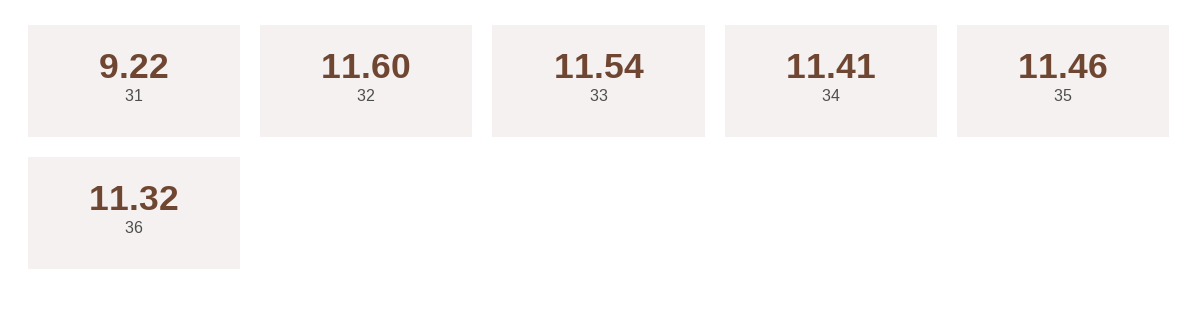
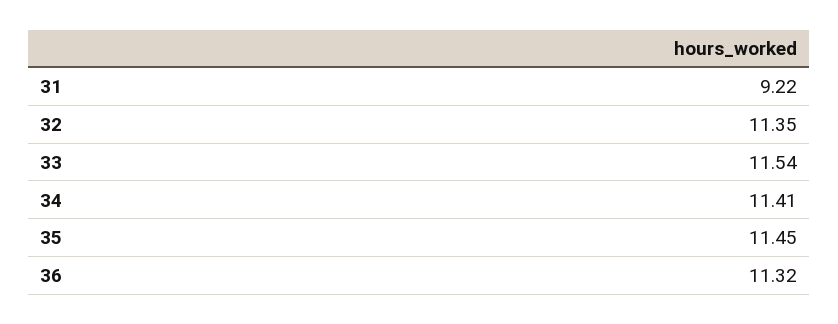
32: 11.6 -> 11.35
35: 11.46 -> 11.45

